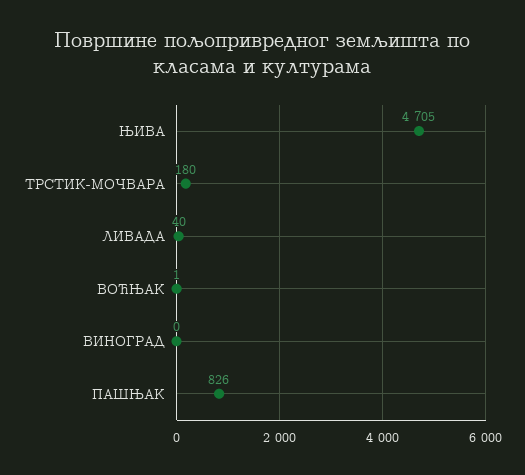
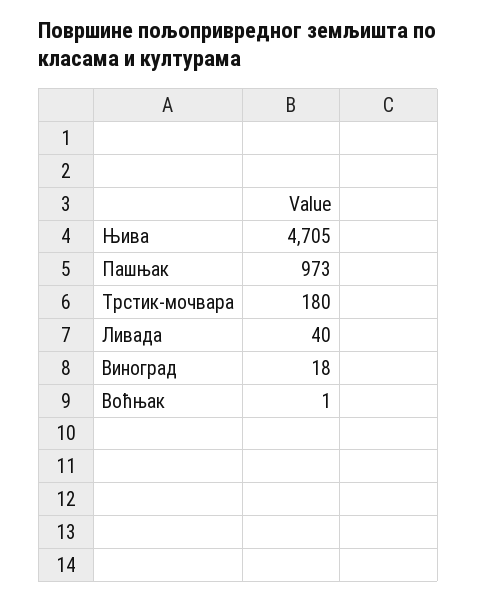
ВИНОГРАД: 0 -> 18
ПАШЊАК: 826 -> 973

